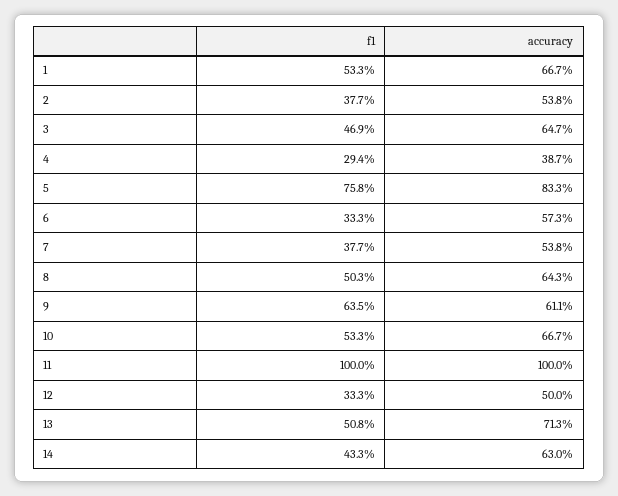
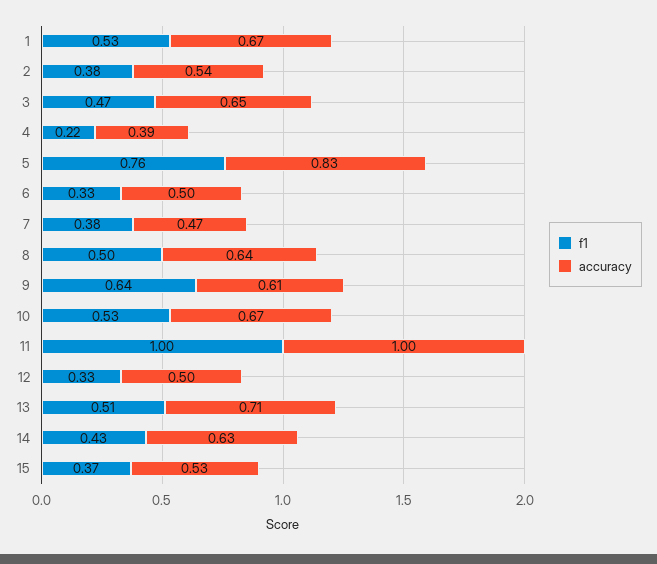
f1, 4: 0.294 -> 0.22
accuracy, 6: 0.573 -> 0.5
accuracy, 7: 0.538 -> 0.47
f1, 15: none -> 0.37
accuracy, 15: none -> 0.53

